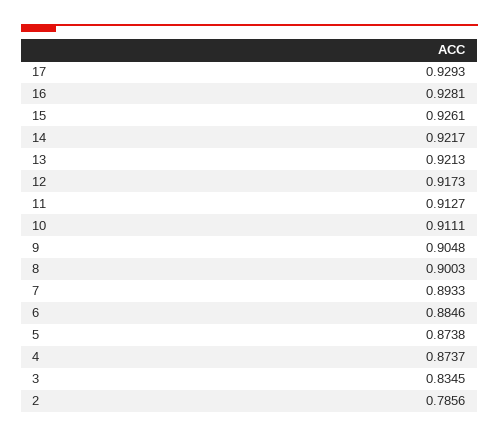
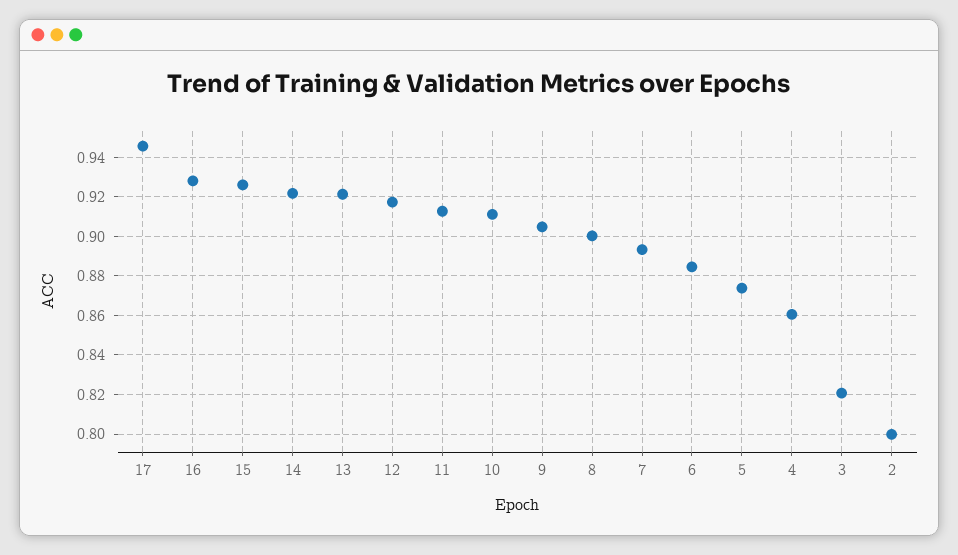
17: 0.9293 -> 0.945
4: 0.8737 -> 0.86
3: 0.8345 -> 0.82
2: 0.7856 -> 0.8

